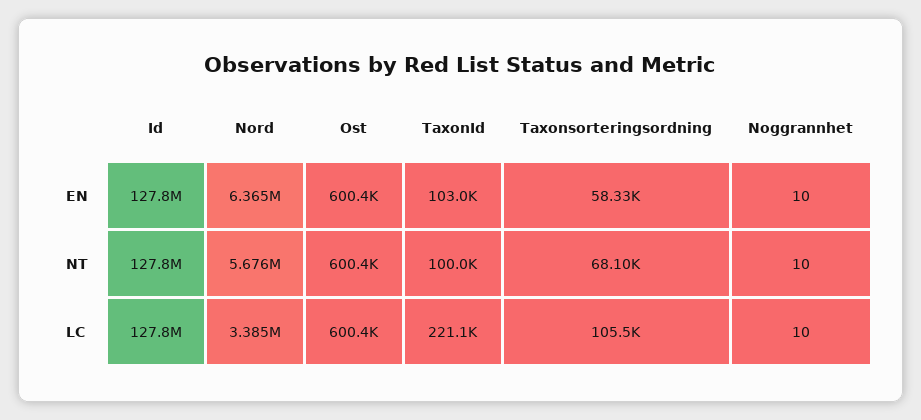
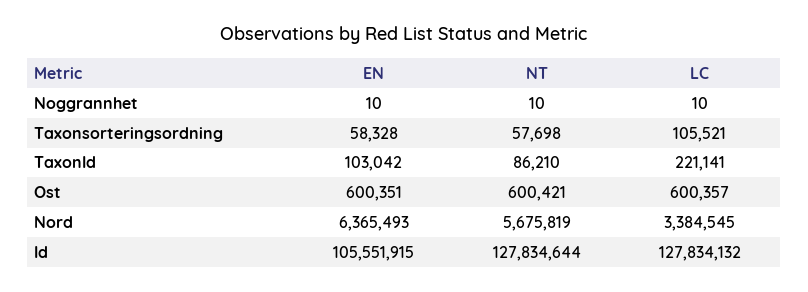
Id, EN: 127800000 -> 105551915
TaxonId, NT: 100000 -> 86210
Taxonsorteringsordning, NT: 68100 -> 57698

